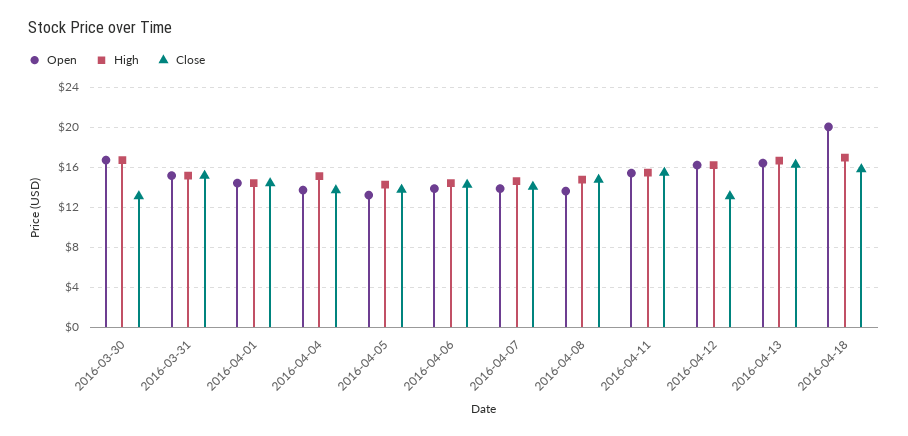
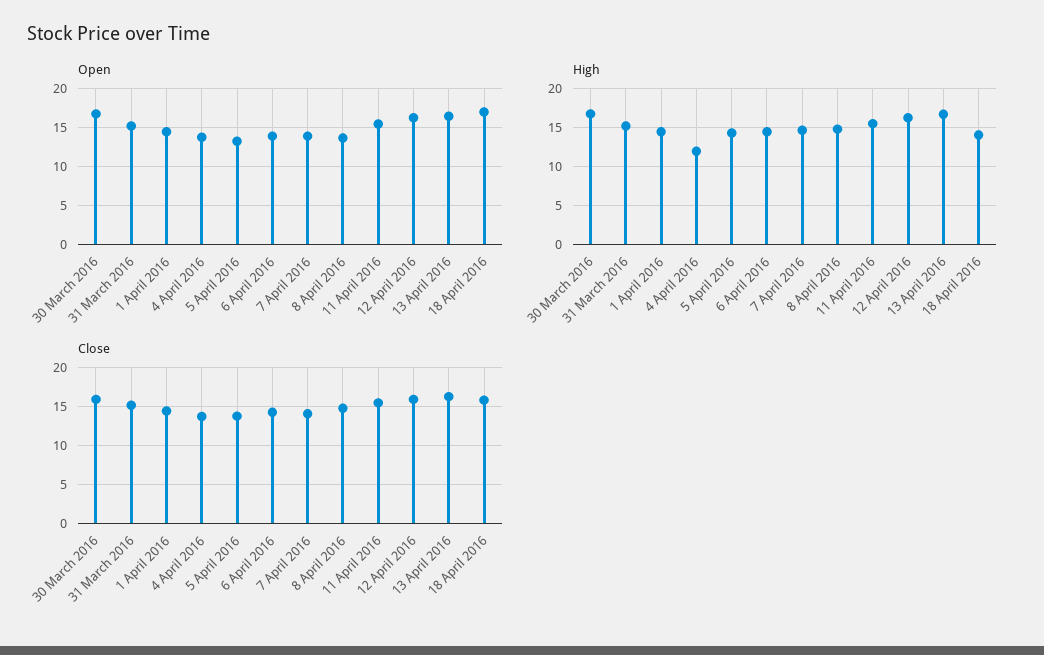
Close, 2016-03-30: 13 -> 16
High, 2016-04-04: 15 -> 12
Close, 2016-04-12: 13 -> 16
Open, 2016-04-18: 20 -> 17
High, 2016-04-18: 17 -> 14

